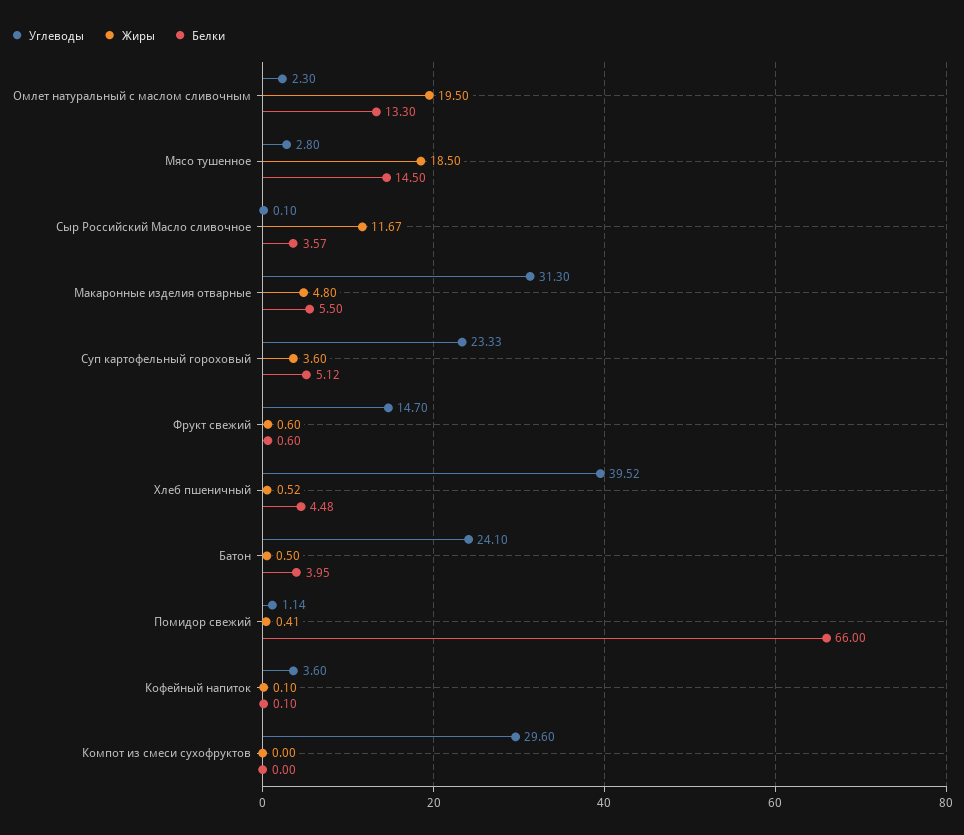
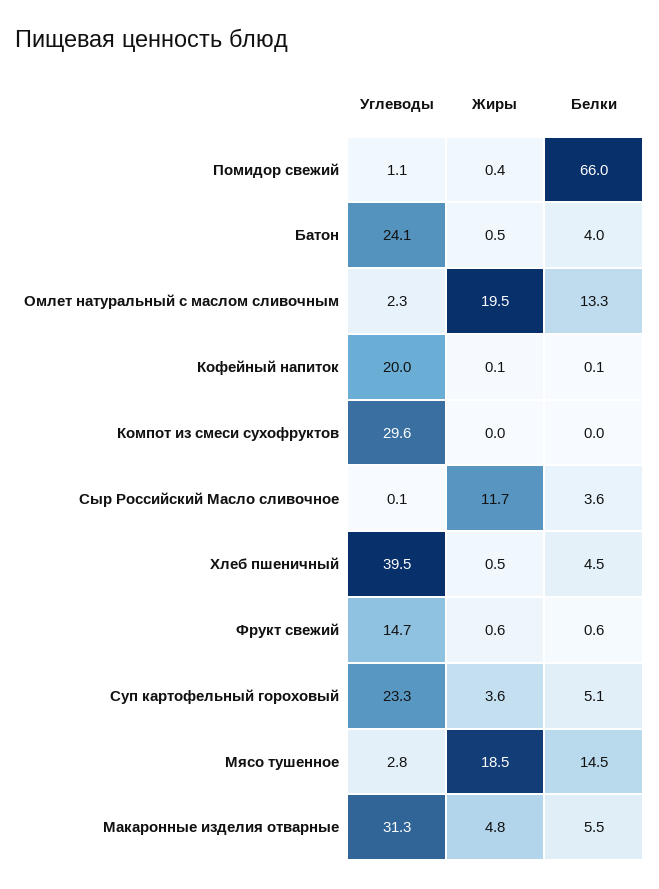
Углеводы, Кофейный напиток: 3.6 -> 20

